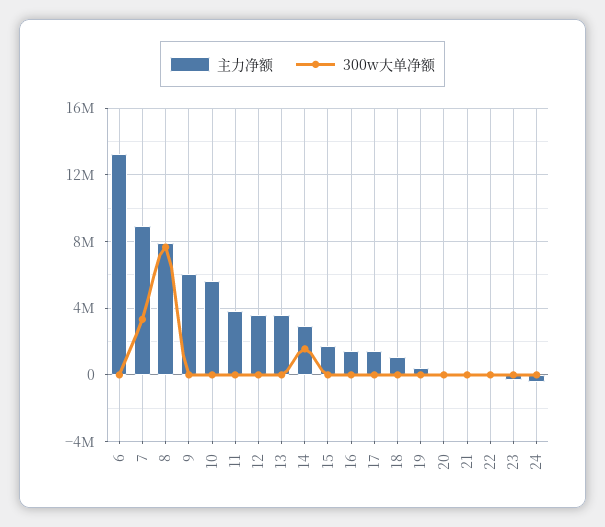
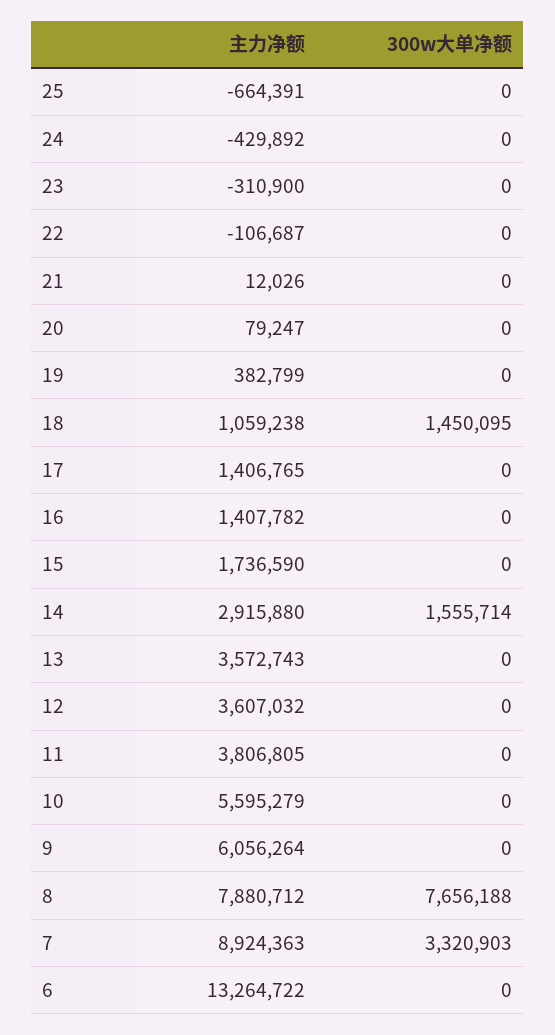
300w大单净额, 18: 0 -> 1450095
主力净额, 25: none -> -664391
300w大单净额, 25: none -> 0

